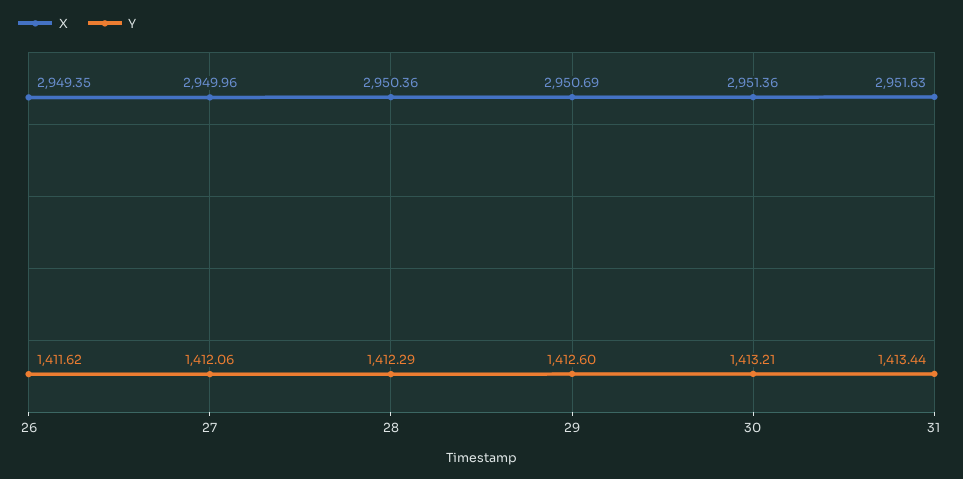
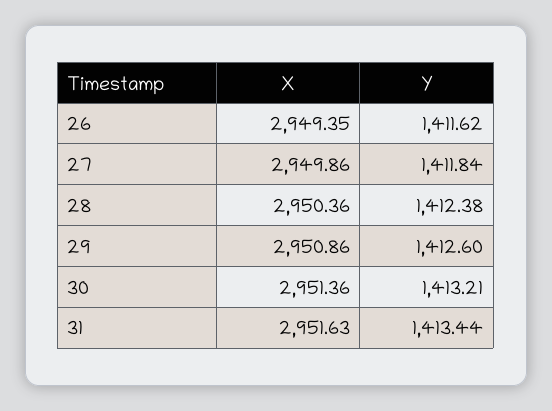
X, 27: 2949.96 -> 2949.86
Y, 27: 1412.06 -> 1411.84
Y, 28: 1412.29 -> 1412.38
X, 29: 2950.69 -> 2950.86

